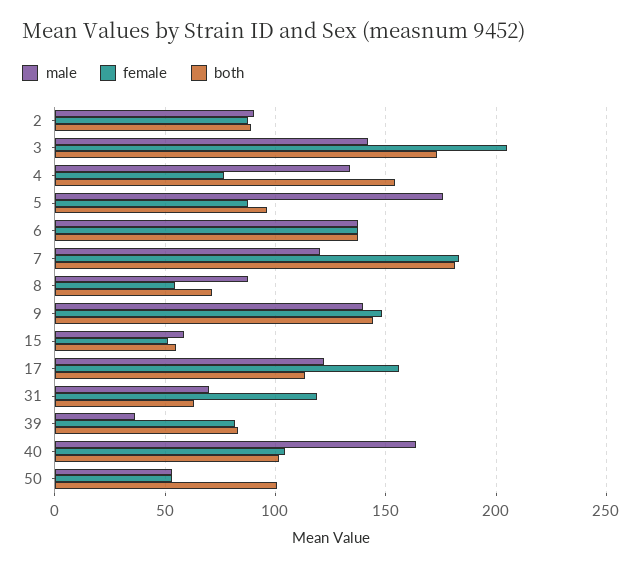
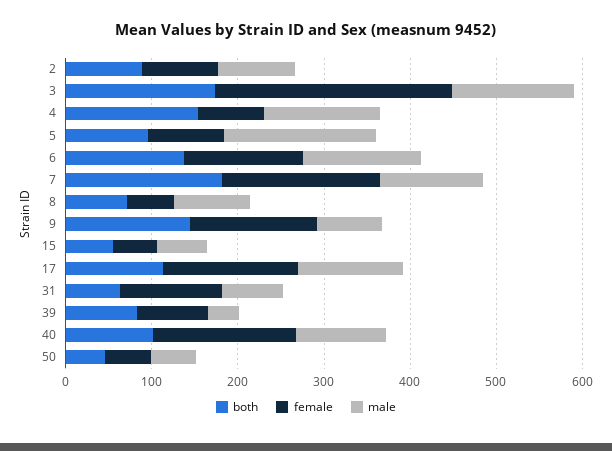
female, 3: 205 -> 280
male, 9: 140 -> 80
male, 40: 165 -> 100
female, 40: 105 -> 160
both, 50: 100 -> 40

